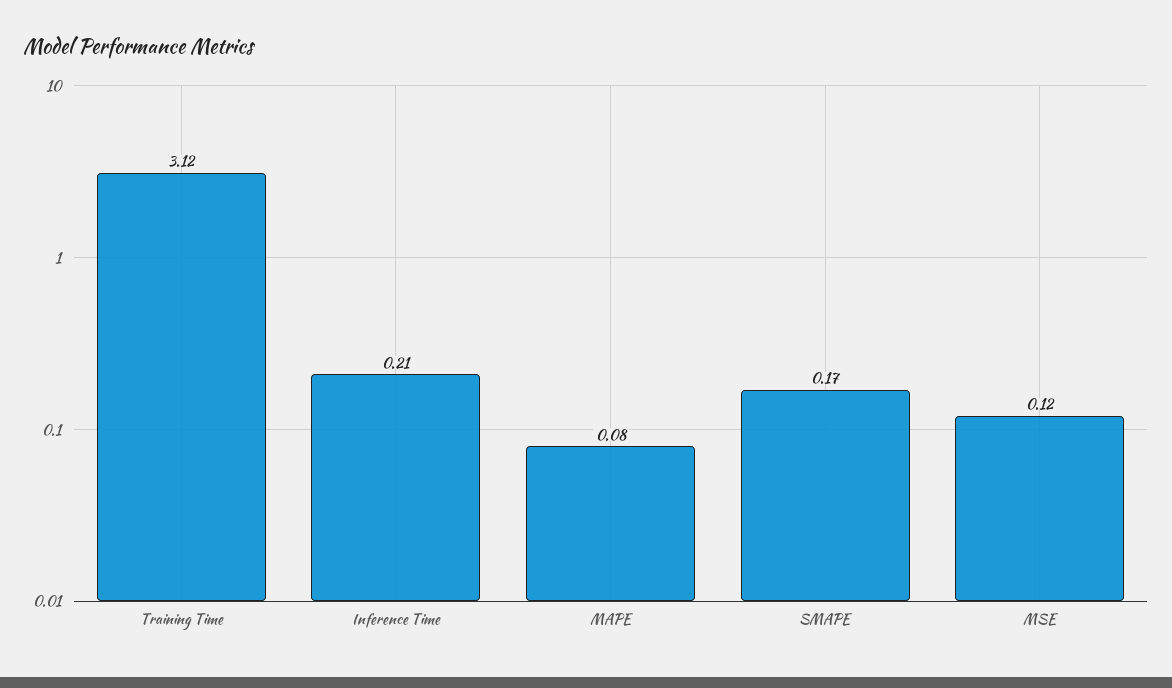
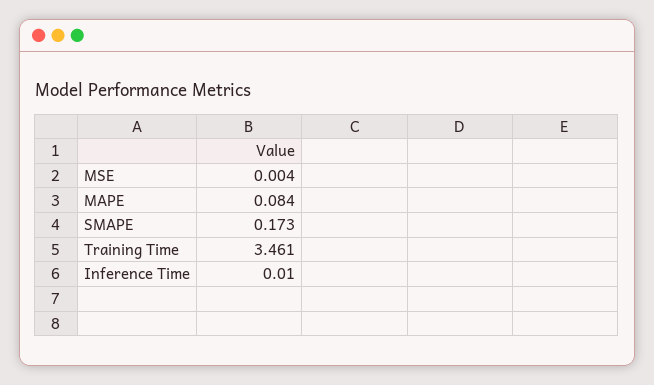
Training Time: 3.12 -> 3.461
Inference Time: 0.21 -> 0.01
MSE: 0.12 -> 0.004

